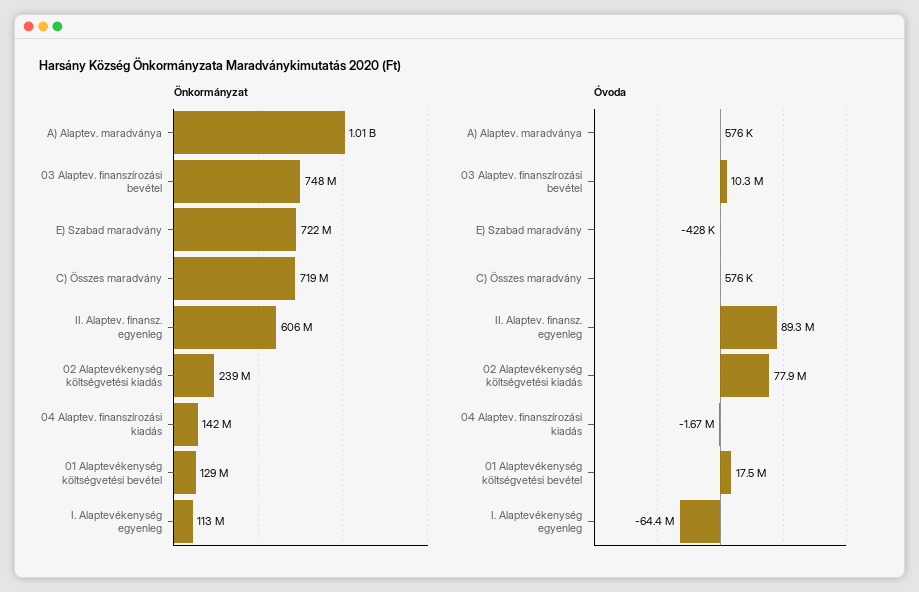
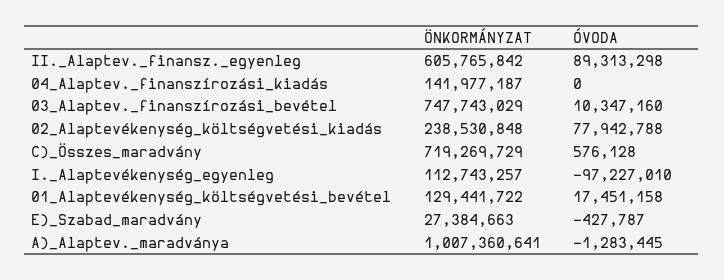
Önkormányzat, E) Szabad maradvány: 722000000 -> 27384663
Óvoda, A) Alaptev. maradványa: 576000 -> -1283445
Óvoda, 04 Alaptev. finanszírozási kiadás: -1670000 -> 0
Óvoda, I. Alaptevékenység egyenleg: -64400000 -> -97227010

